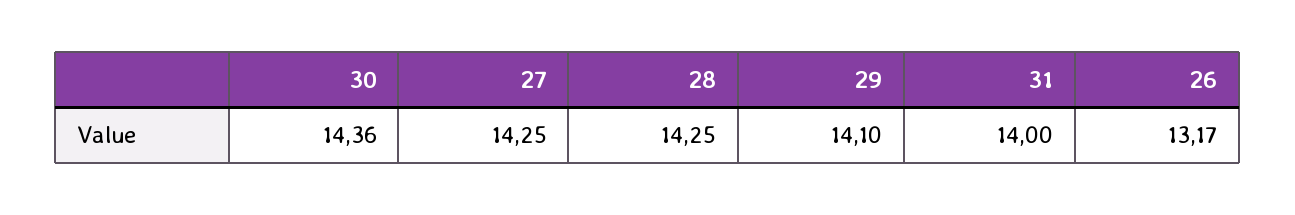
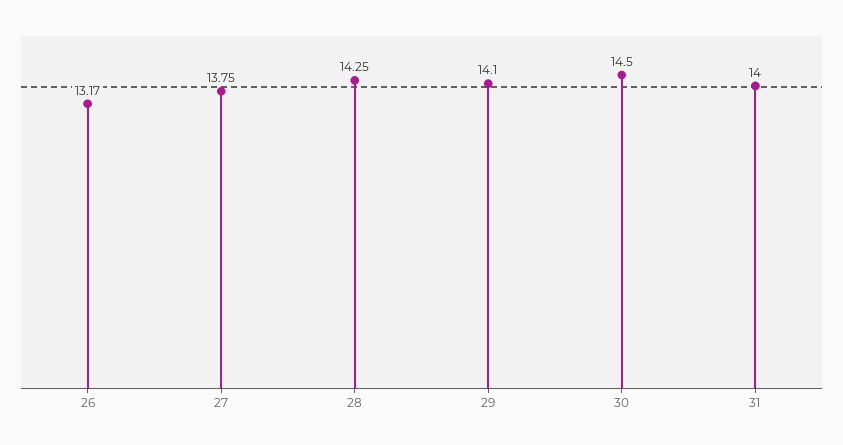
30: 14.36 -> 14.5
27: 14.25 -> 13.75

